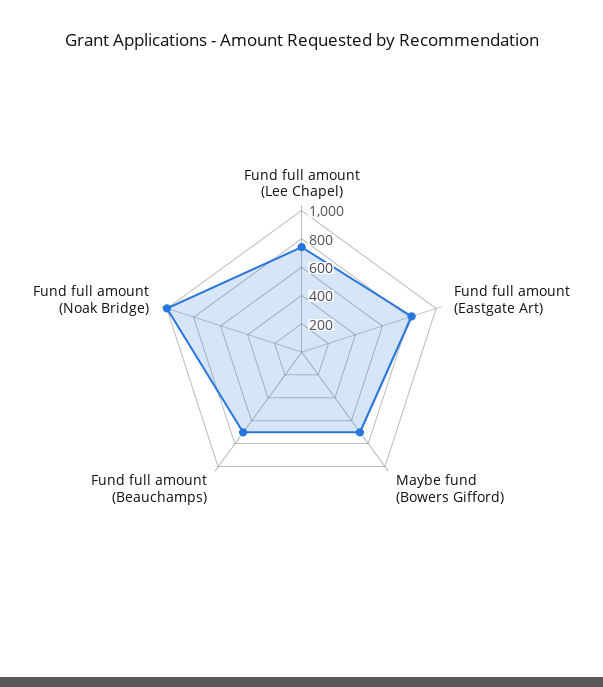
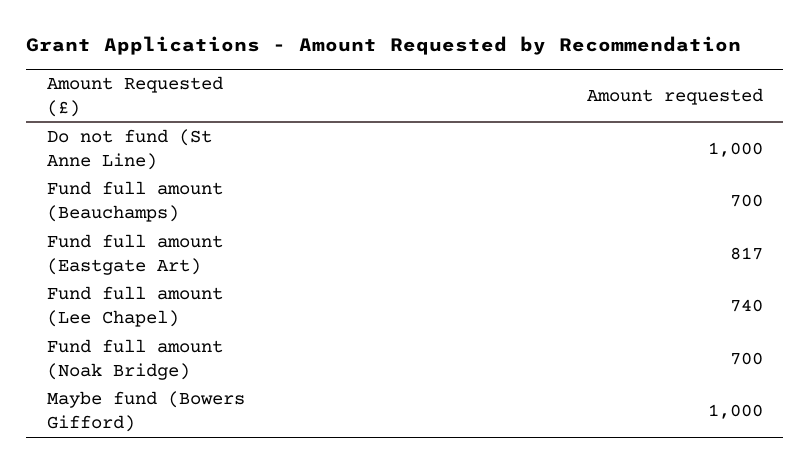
Maybe fund (Bowers Gifford): 700 -> 1000
Fund full amount (Noak Bridge): 1000 -> 700
Do not fund (St Anne Line): none -> 1000

